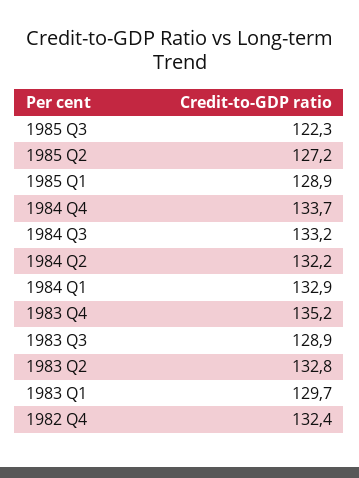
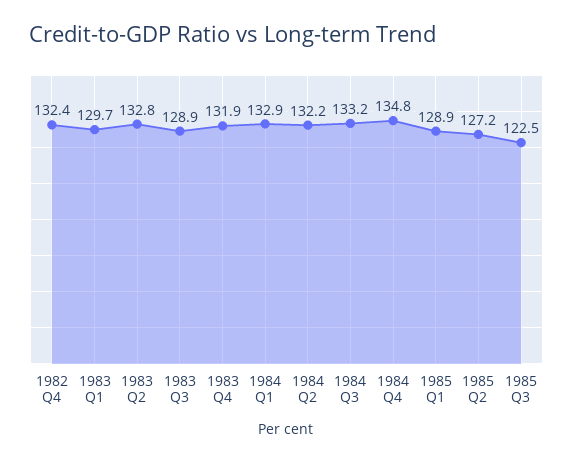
1985 Q3: 122.3 -> 122.5
1984 Q4: 133.7 -> 134.8
1983 Q4: 135.2 -> 131.9

